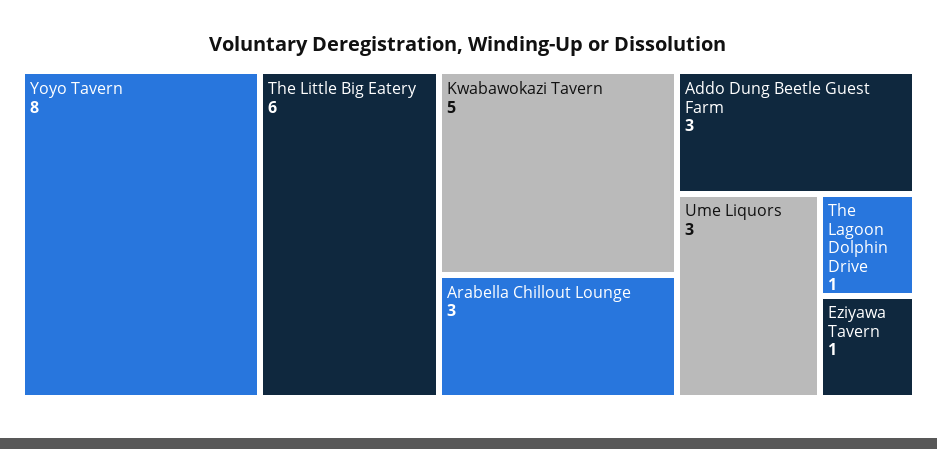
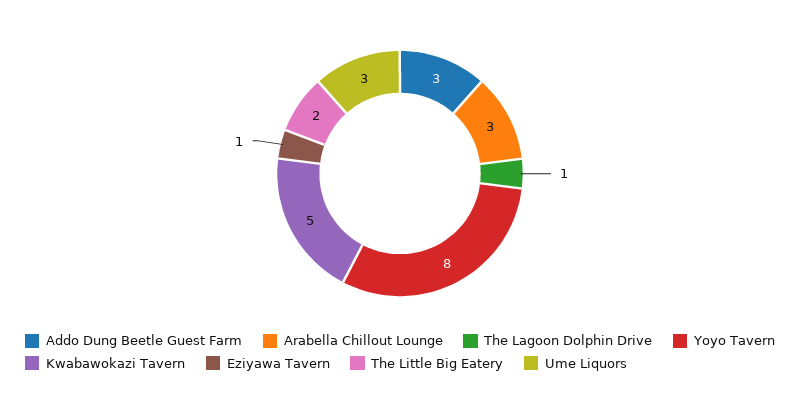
The Little Big Eatery: 6 -> 2

